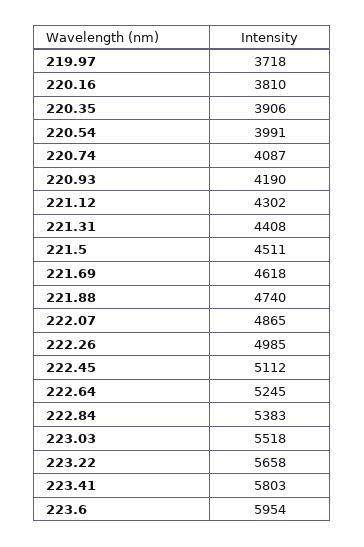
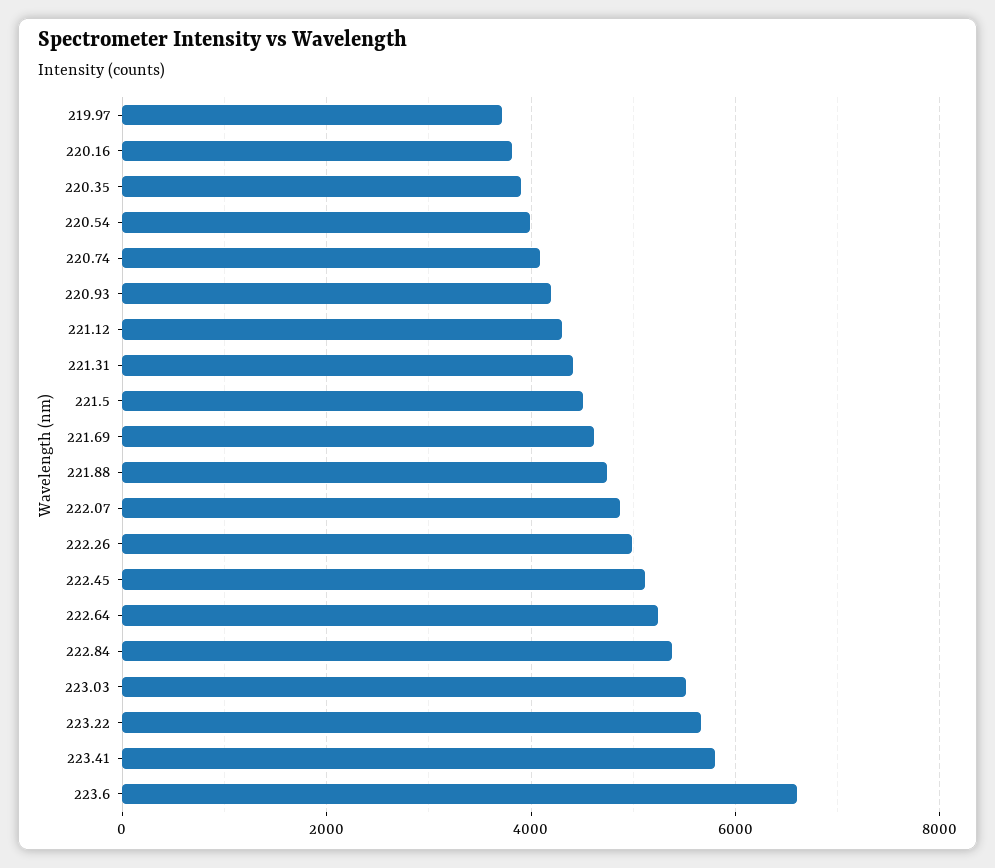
223.6: 5954 -> 6600

